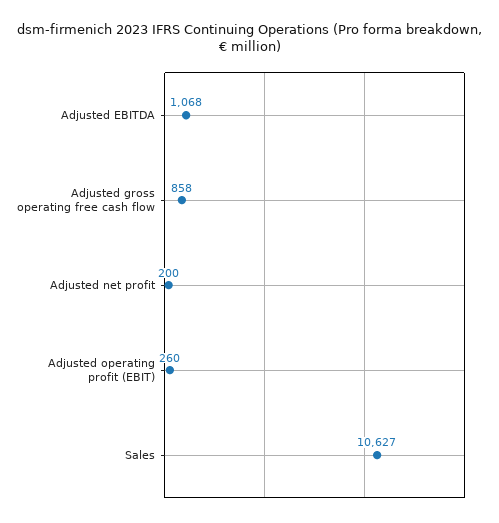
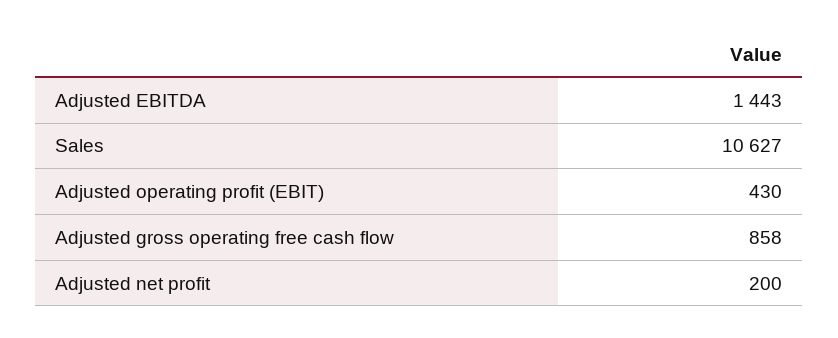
Adjusted EBITDA: 1068 -> 1443
Adjusted operating profit (EBIT): 260 -> 430

